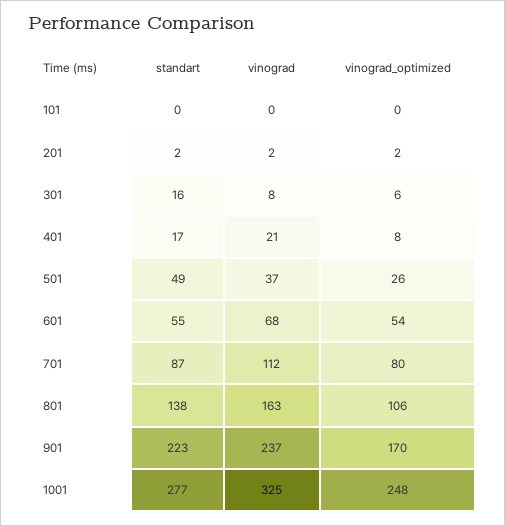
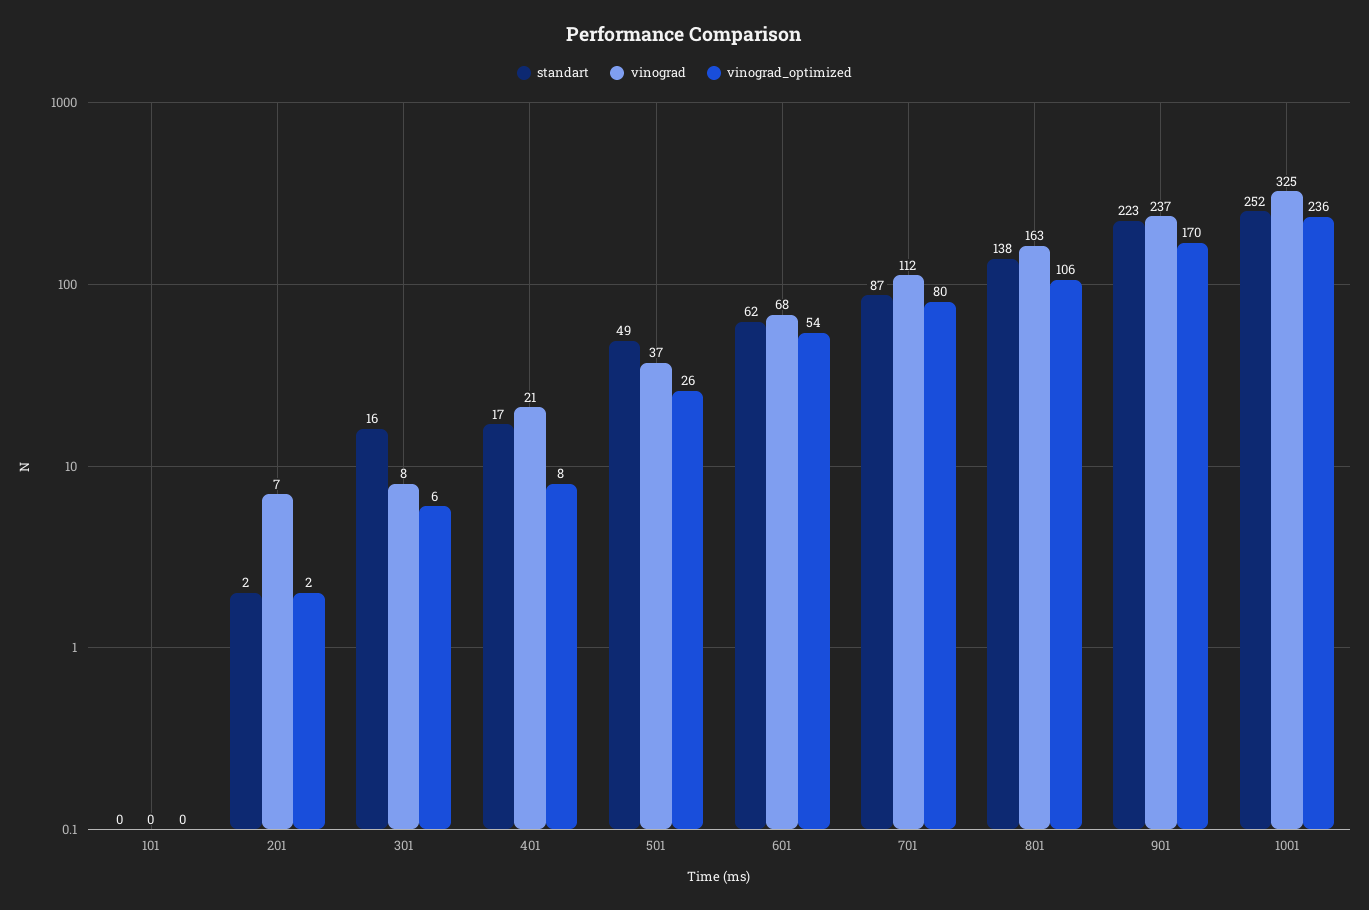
vinograd, 201: 2 -> 7
standart, 601: 55 -> 62
standart, 1001: 277 -> 252
vinograd_optimized, 1001: 248 -> 236

